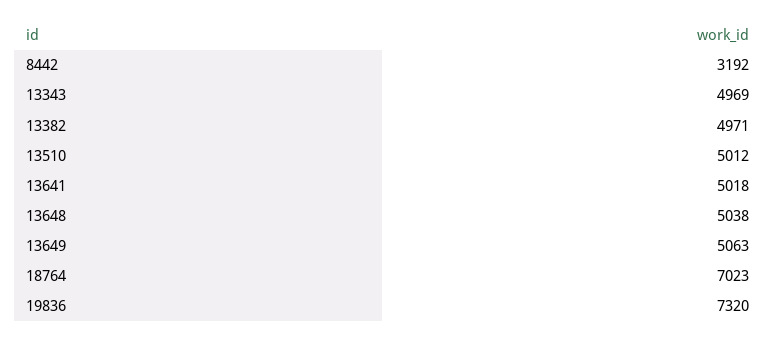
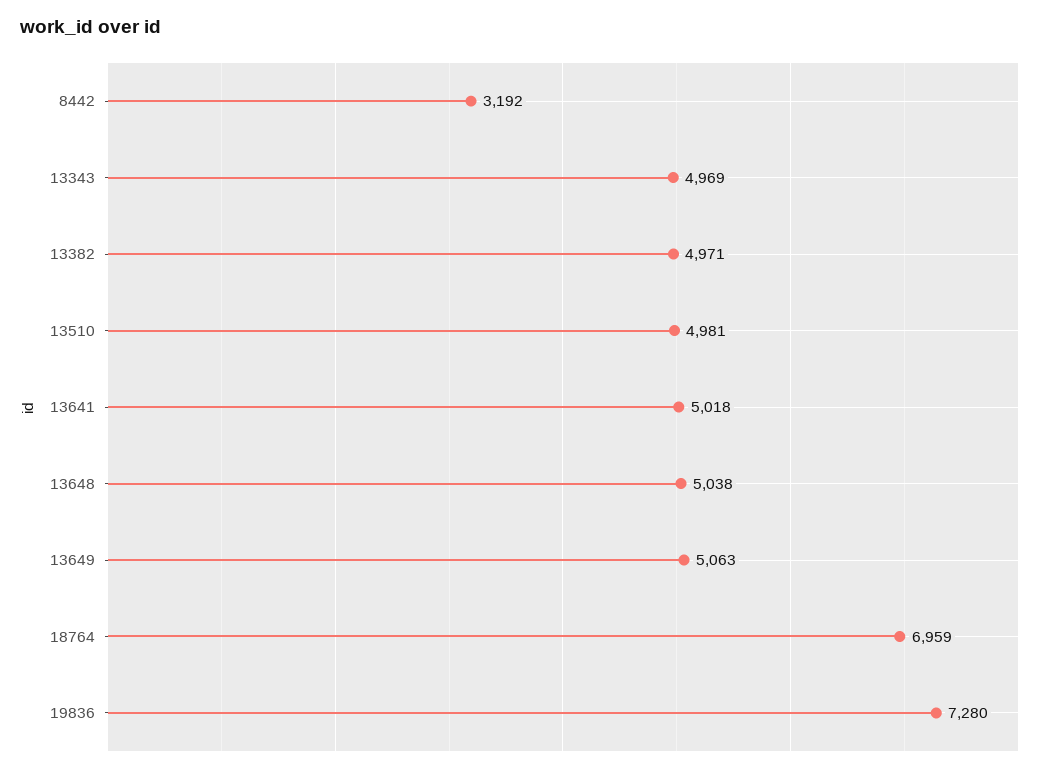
13510: 5012 -> 4981
18764: 7023 -> 6959
19836: 7320 -> 7280

